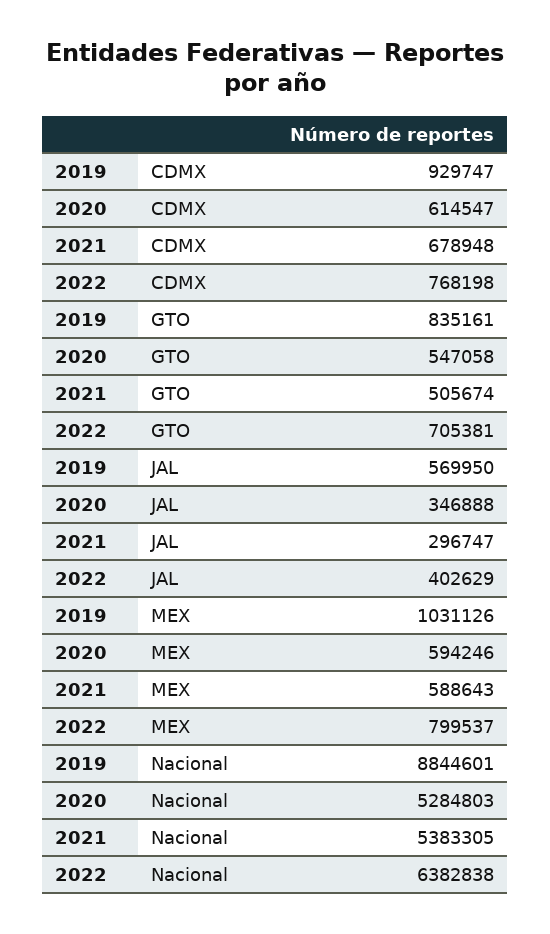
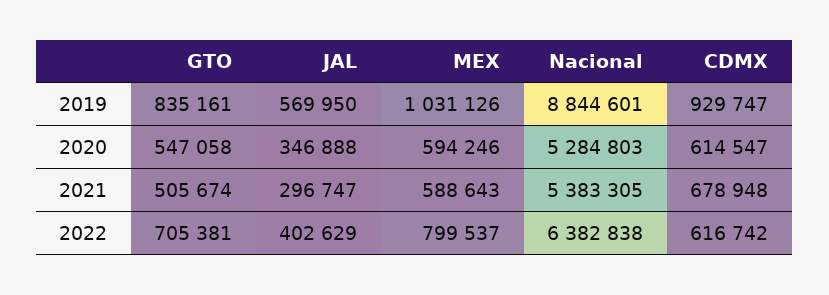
2022, CDMX: 768198 -> 616742

